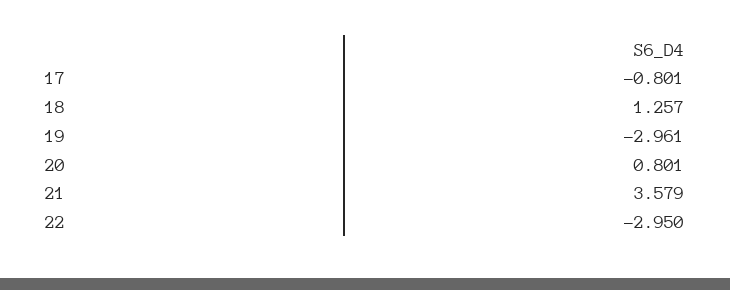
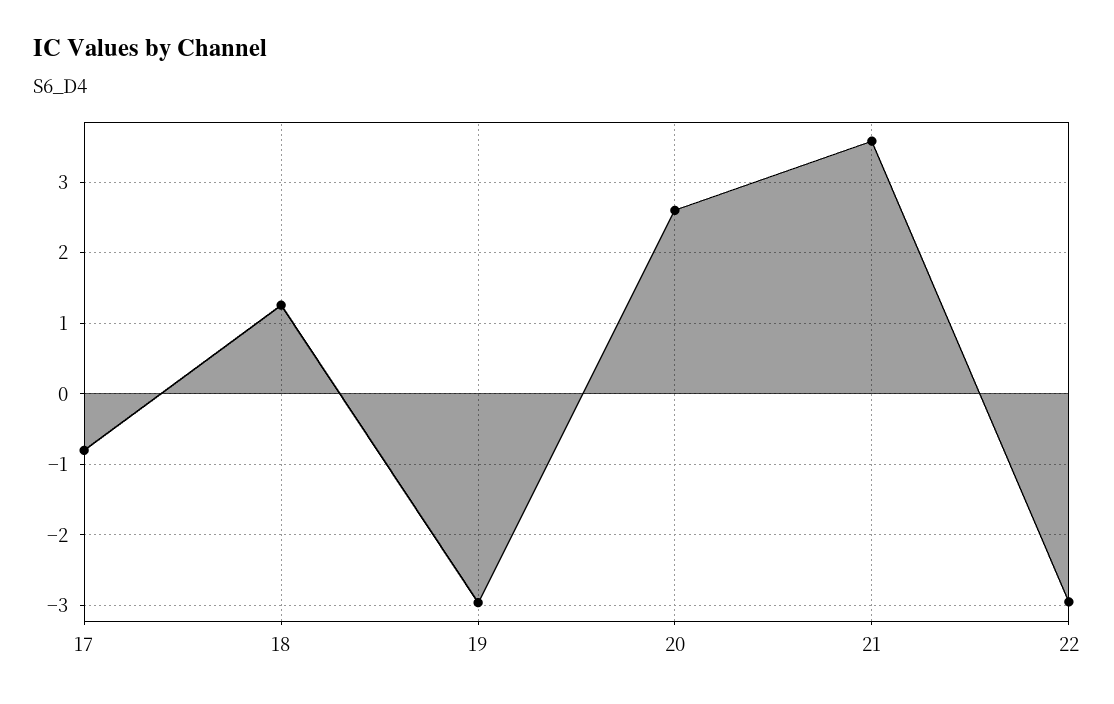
20: 0.801 -> 2.6

